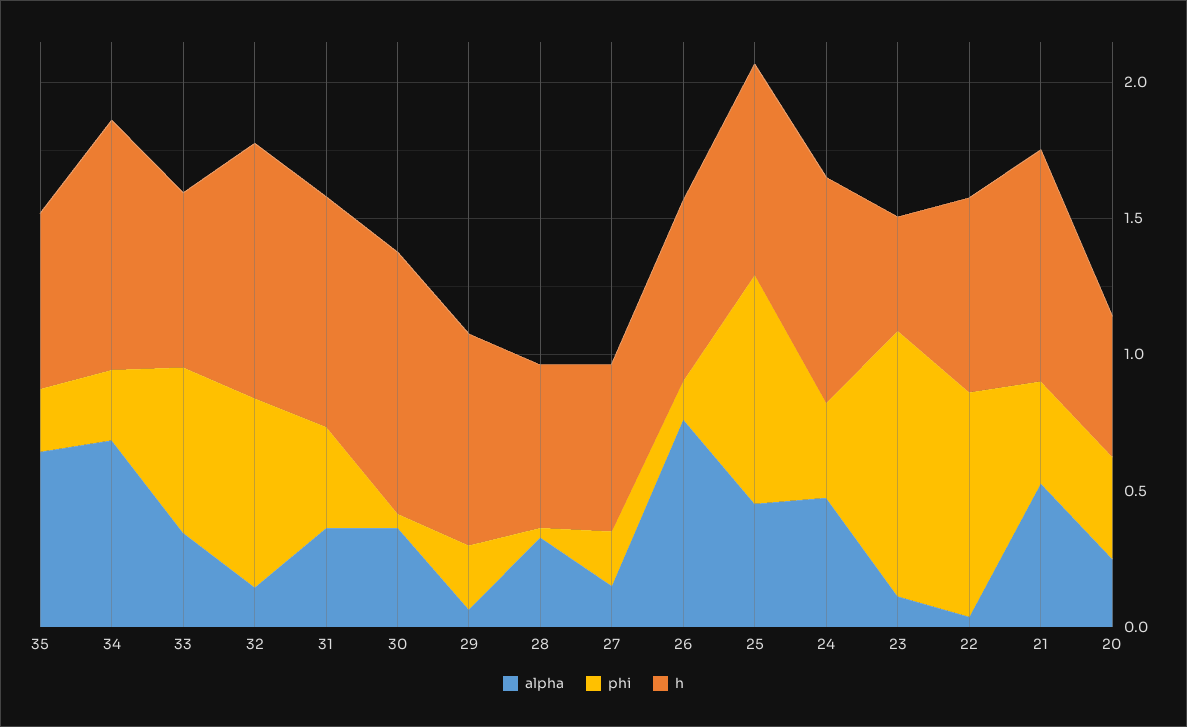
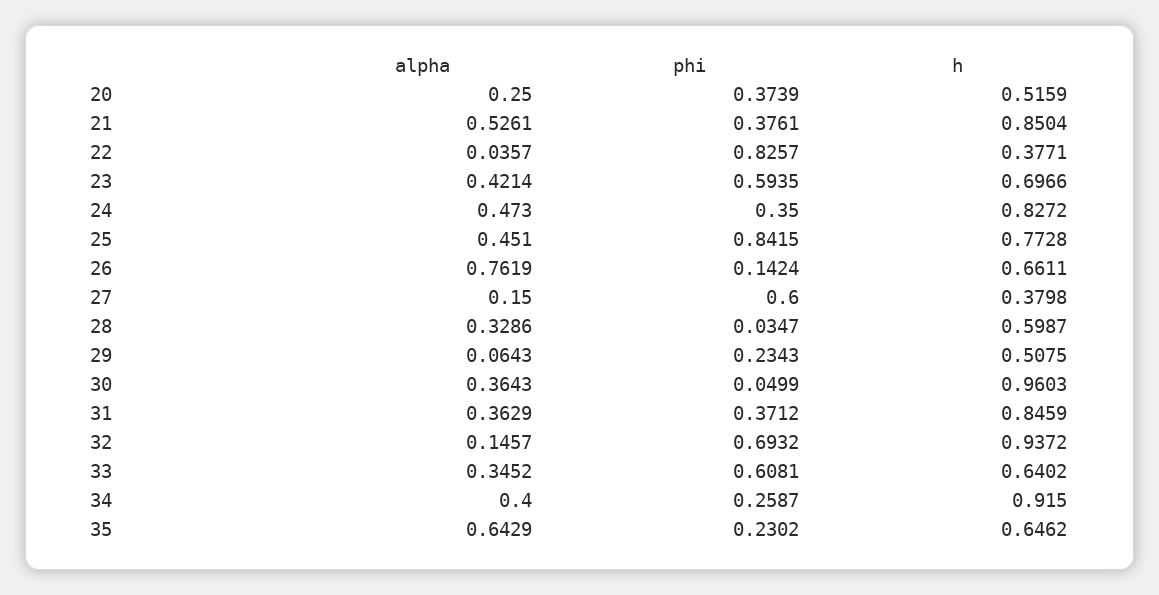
alpha, 34: 0.7 -> 0.4
h, 29: 0.8 -> 0.5075
phi, 27: 0.2 -> 0.6
h, 27: 0.6 -> 0.3798
alpha, 23: 0.1 -> 0.4214
phi, 23: 1 -> 0.5935
h, 23: 0.4 -> 0.6966
h, 22: 0.7 -> 0.3771

